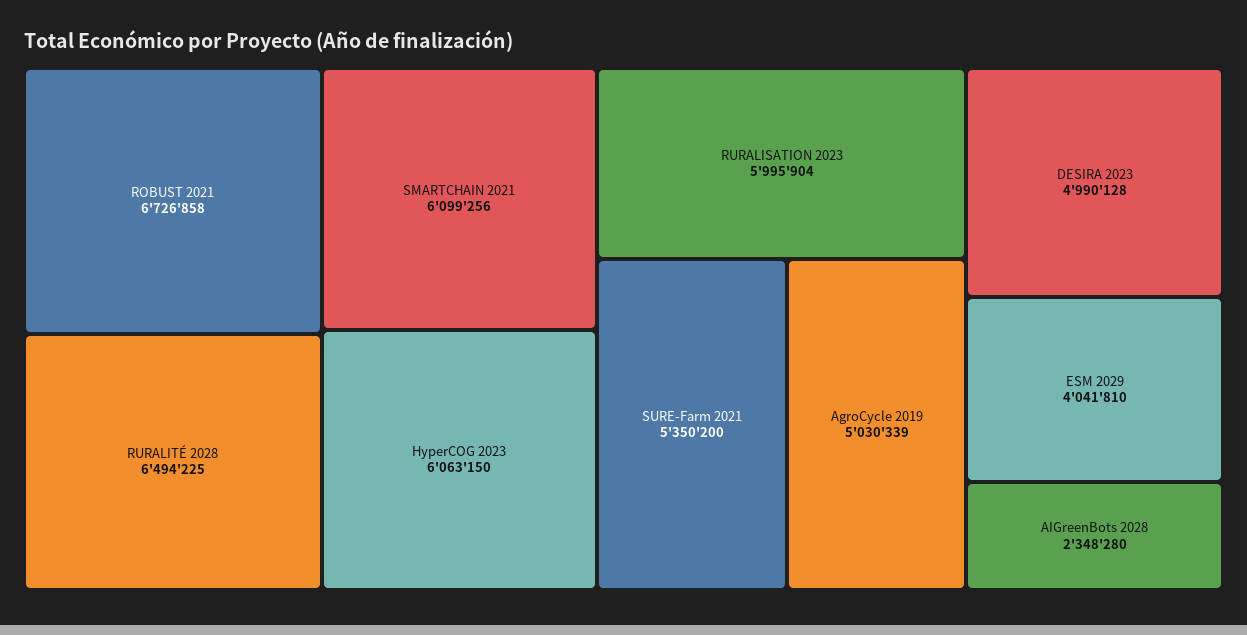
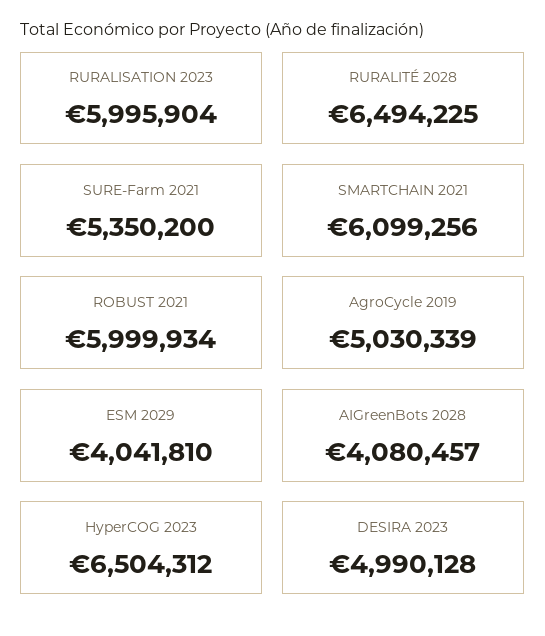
ROBUST 2021: 6726858 -> 5999934
HyperCOG 2023: 6063150 -> 6504312
AIGreenBots 2028: 2348280 -> 4080457

